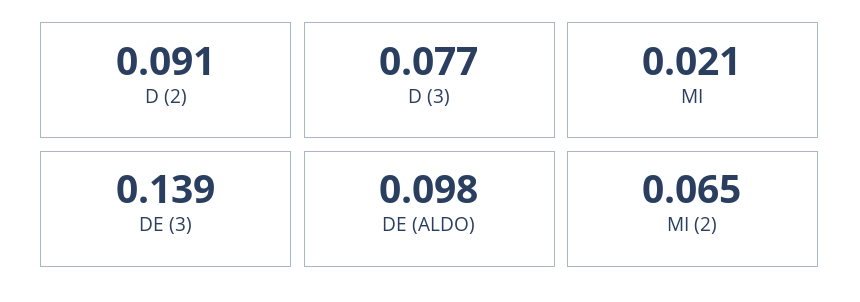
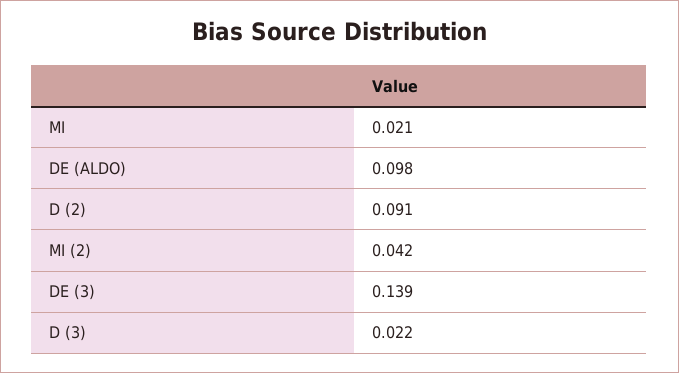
D (3): 0.077 -> 0.022
MI (2): 0.065 -> 0.042

